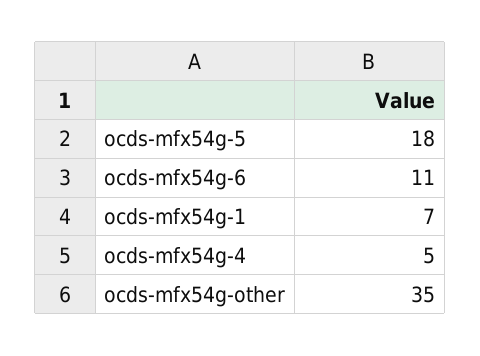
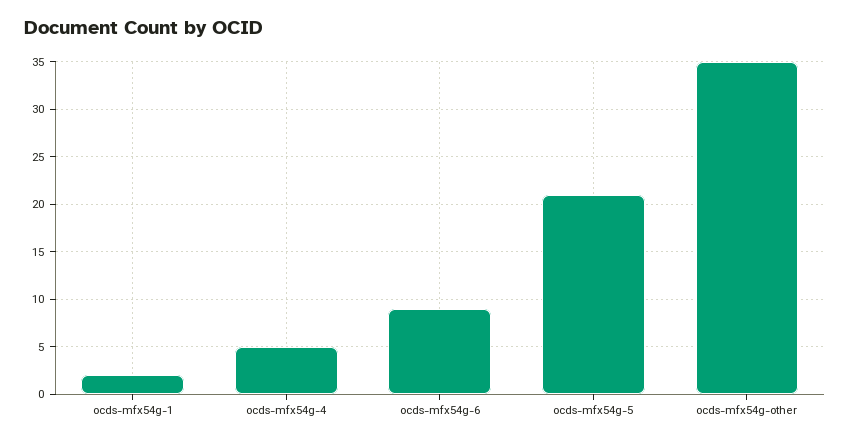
ocds-mfx54g-5: 18 -> 21
ocds-mfx54g-6: 11 -> 9
ocds-mfx54g-1: 7 -> 2

